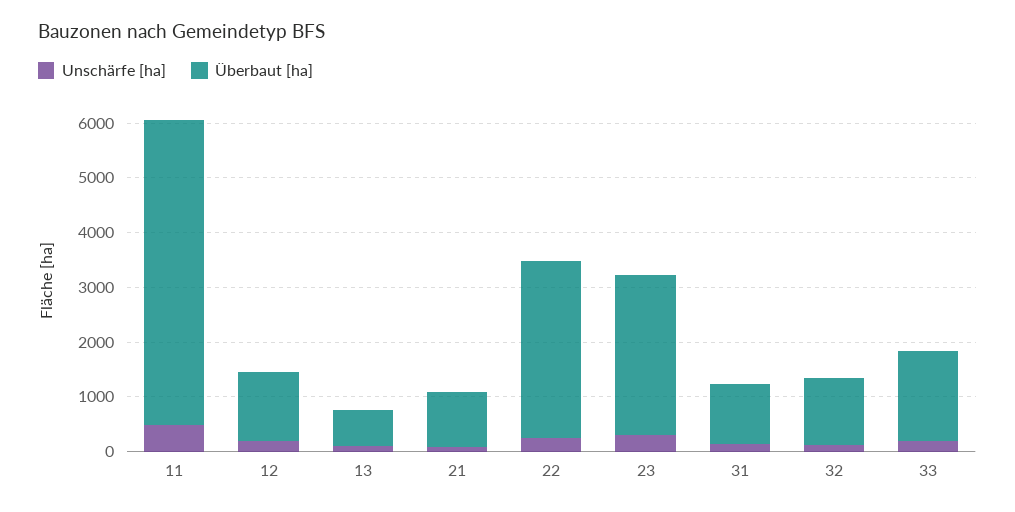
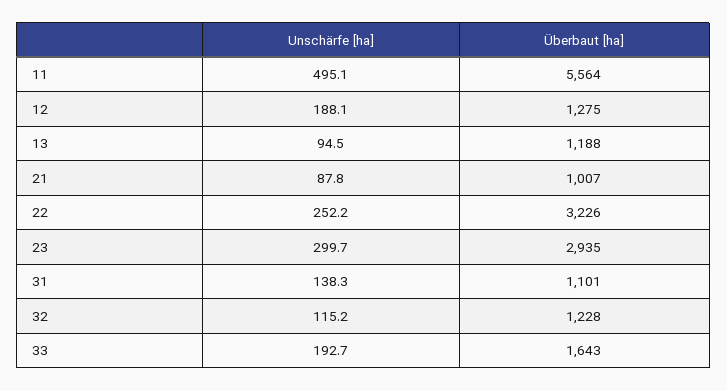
Überbaut [ha], 13: 600 -> 1188

